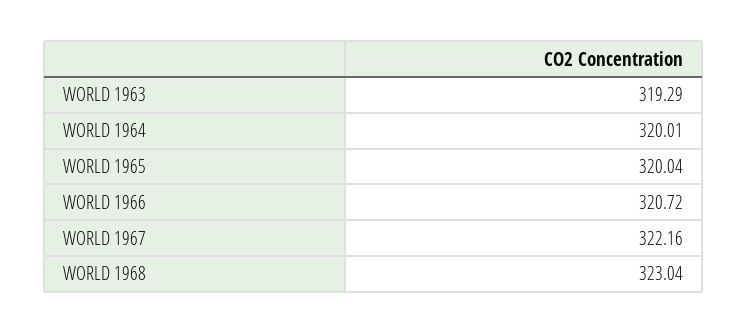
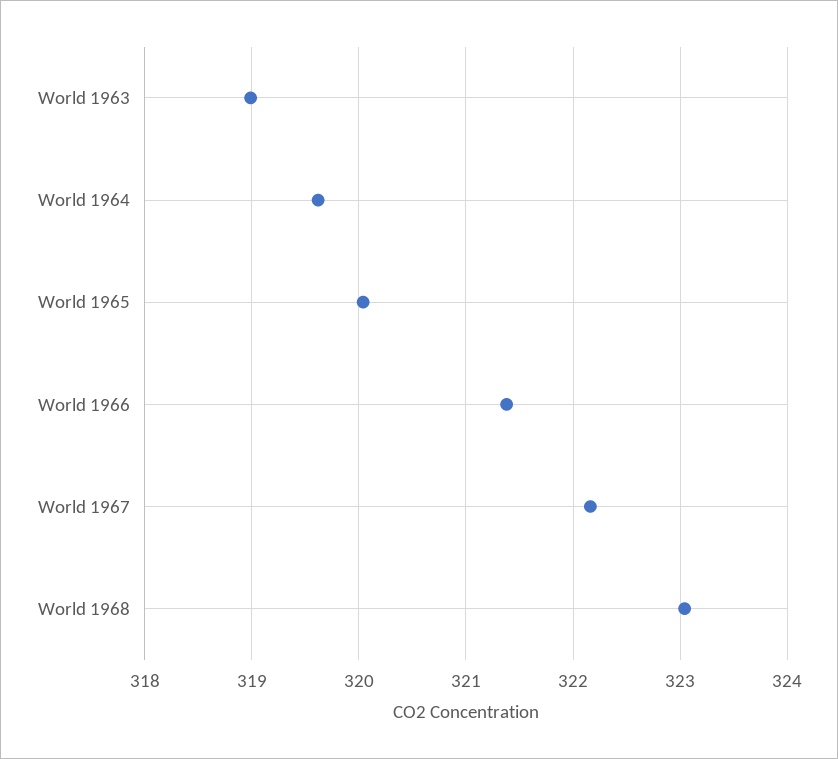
WORLD 1963: 319.29 -> 319
WORLD 1964: 320.01 -> 319.6
WORLD 1966: 320.72 -> 321.4

